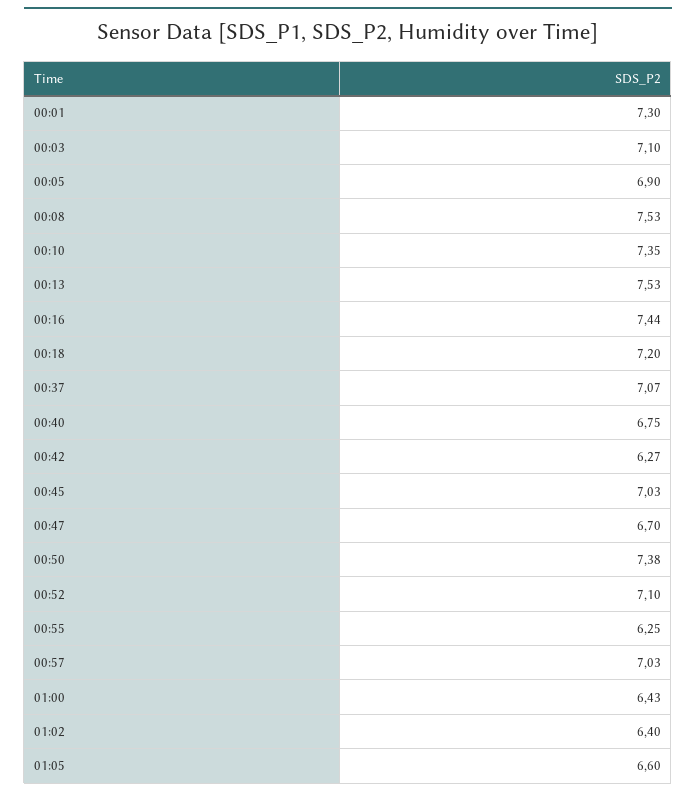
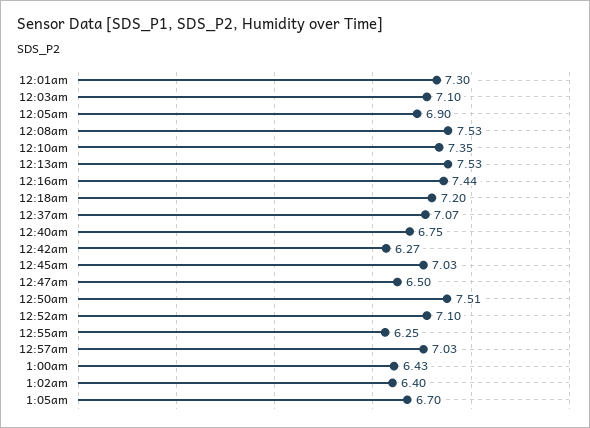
00:47: 6.7 -> 6.5
00:50: 7.38 -> 7.51
01:05: 6.6 -> 6.7

